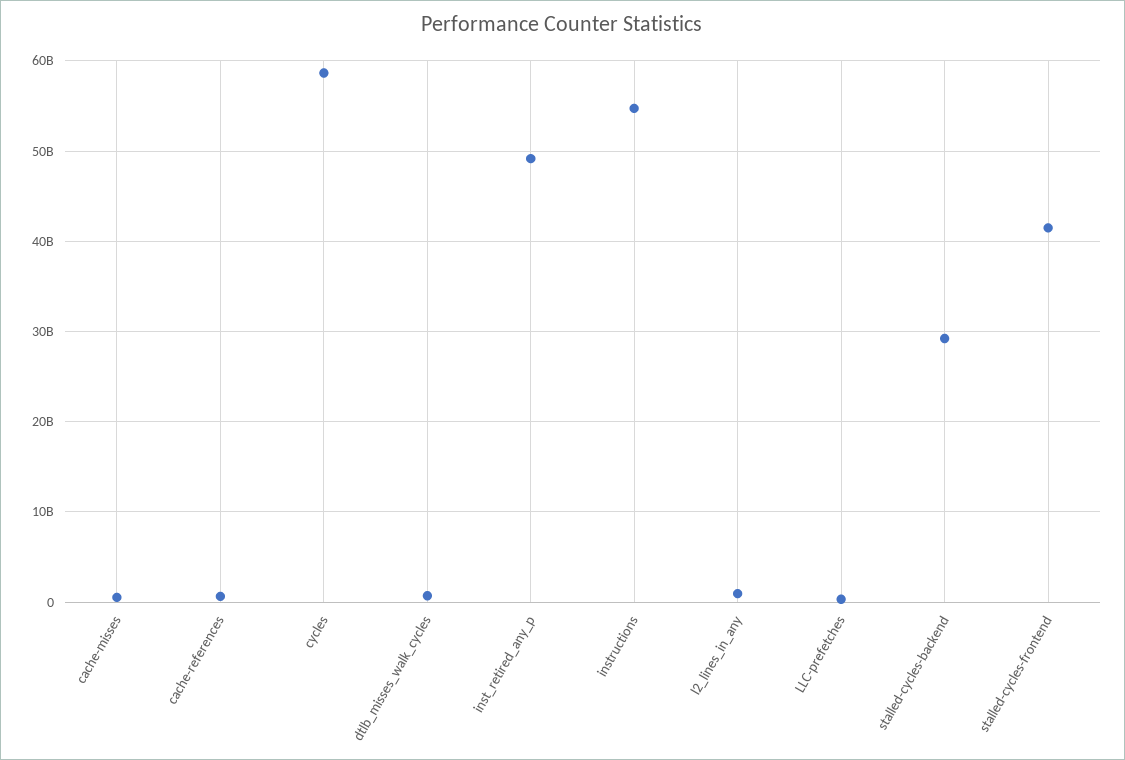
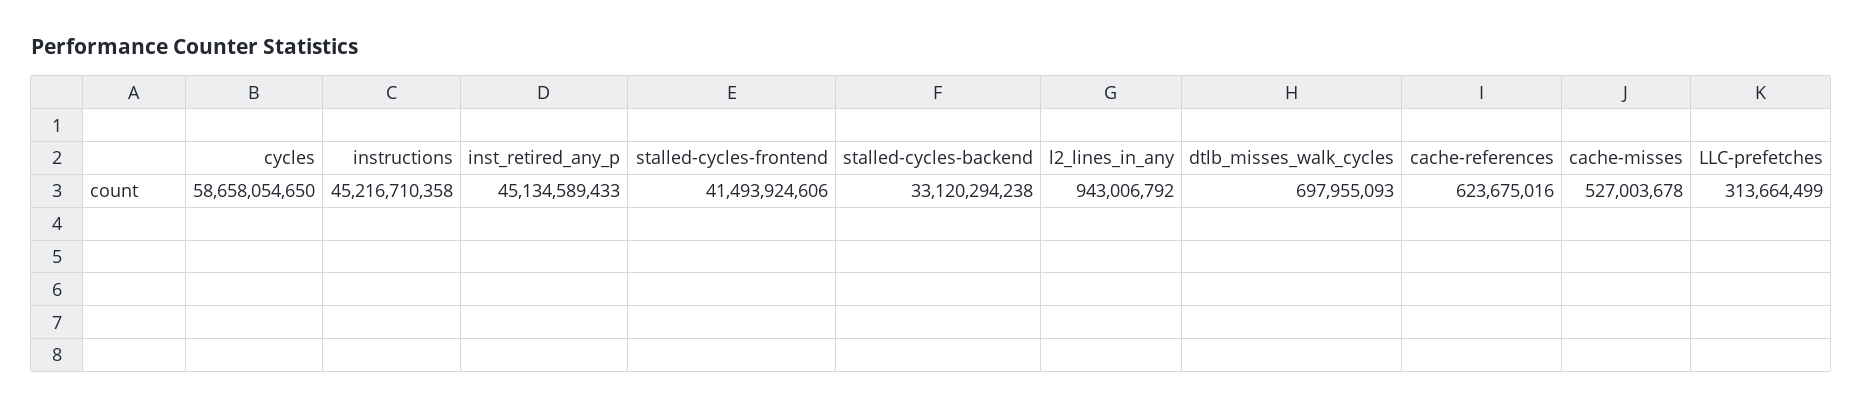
inst_retired_any_p: 49000000000 -> 45134589433
instructions: 55000000000 -> 45216710358
stalled-cycles-backend: 29000000000 -> 33120294238

